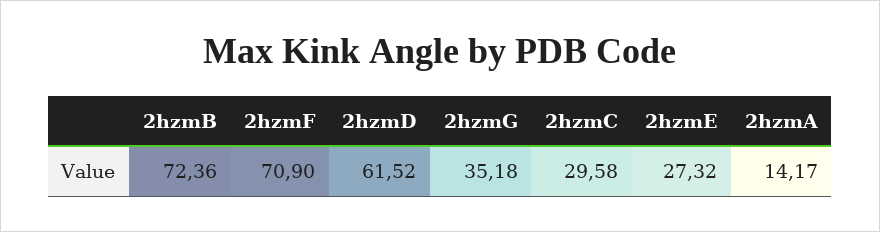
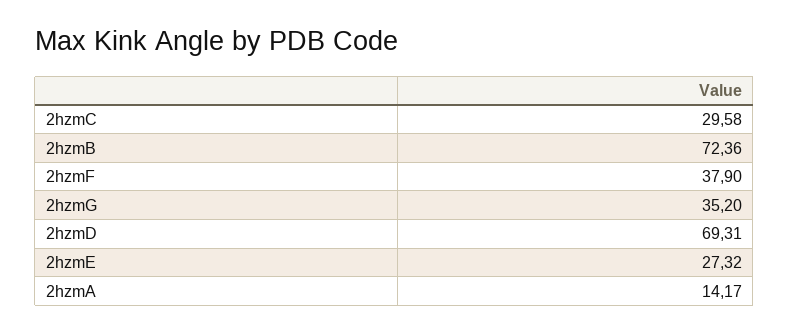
2hzmF: 70.9 -> 37.9
2hzmD: 61.52 -> 69.31
2hzmG: 35.18 -> 35.2

